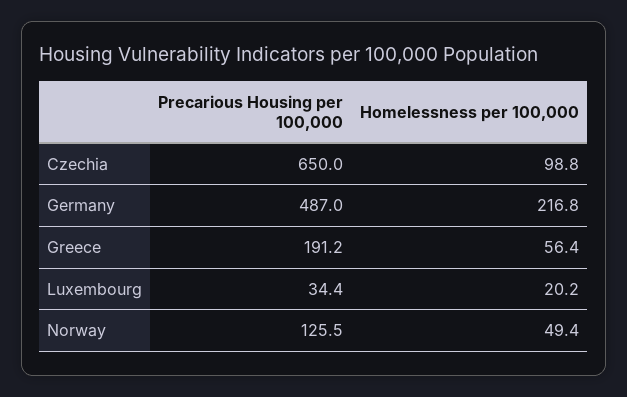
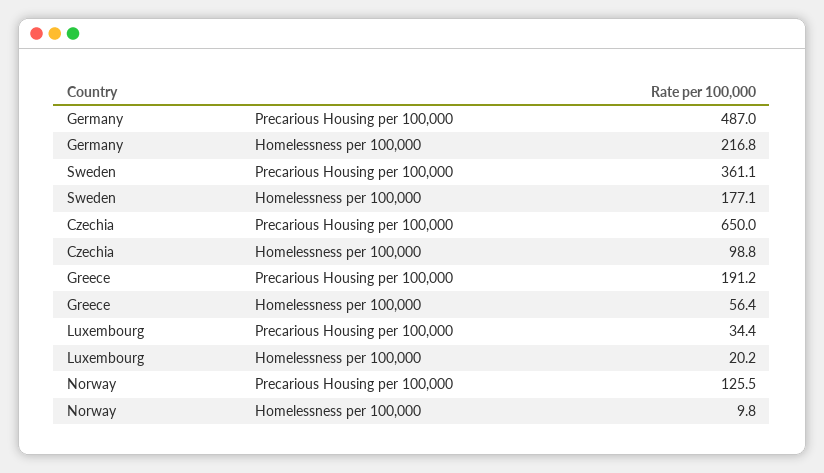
Homelessness per 100,000, Norway: 49.4 -> 9.8
Precarious Housing per 100,000, Sweden: none -> 361.1
Homelessness per 100,000, Sweden: none -> 177.1

